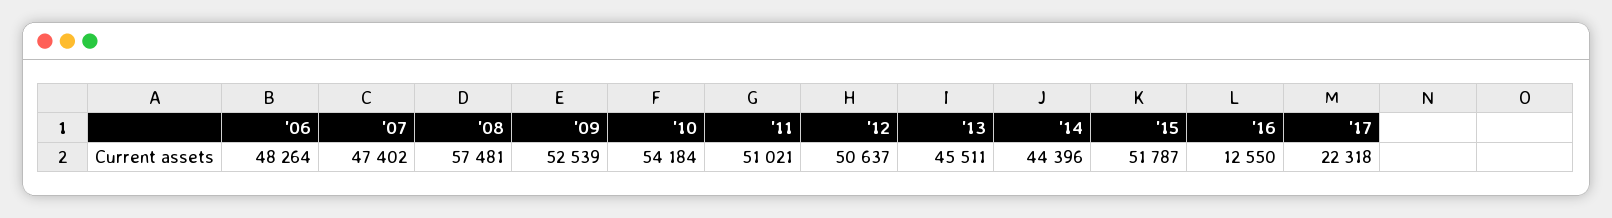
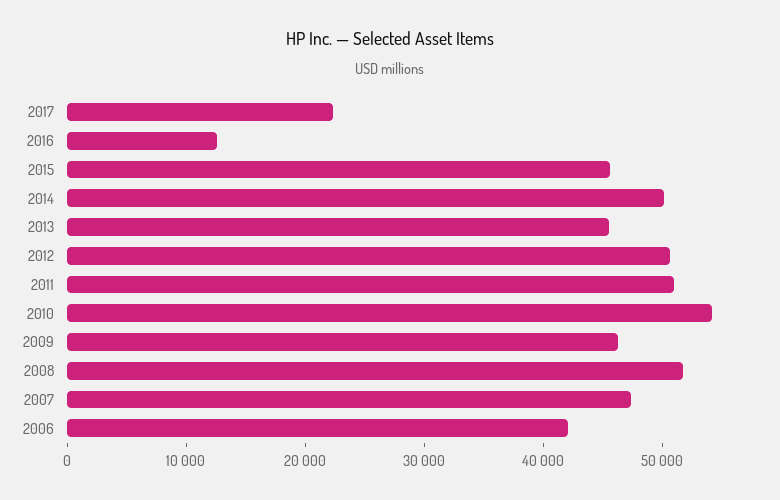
'06: 48264 -> 42000
'08: 57481 -> 52000
'09: 52539 -> 46000
'14: 44396 -> 50000
'15: 51787 -> 46000

